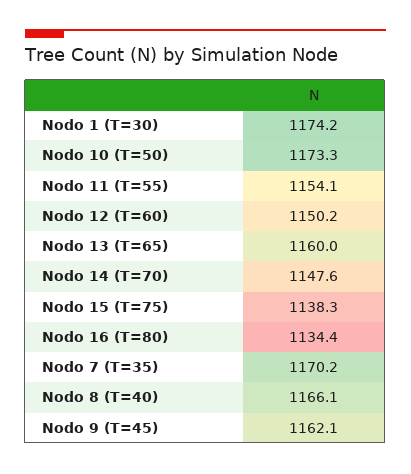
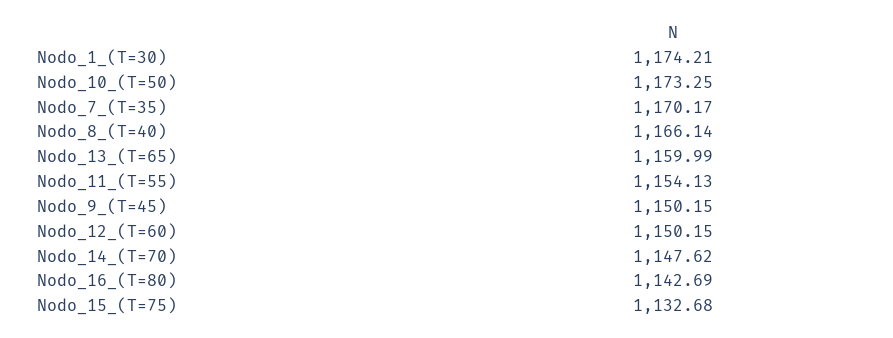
Nodo 15 (T=75): 1138.3 -> 1132.68
Nodo 16 (T=80): 1134.4 -> 1142.69
Nodo 9 (T=45): 1162.1 -> 1150.15

